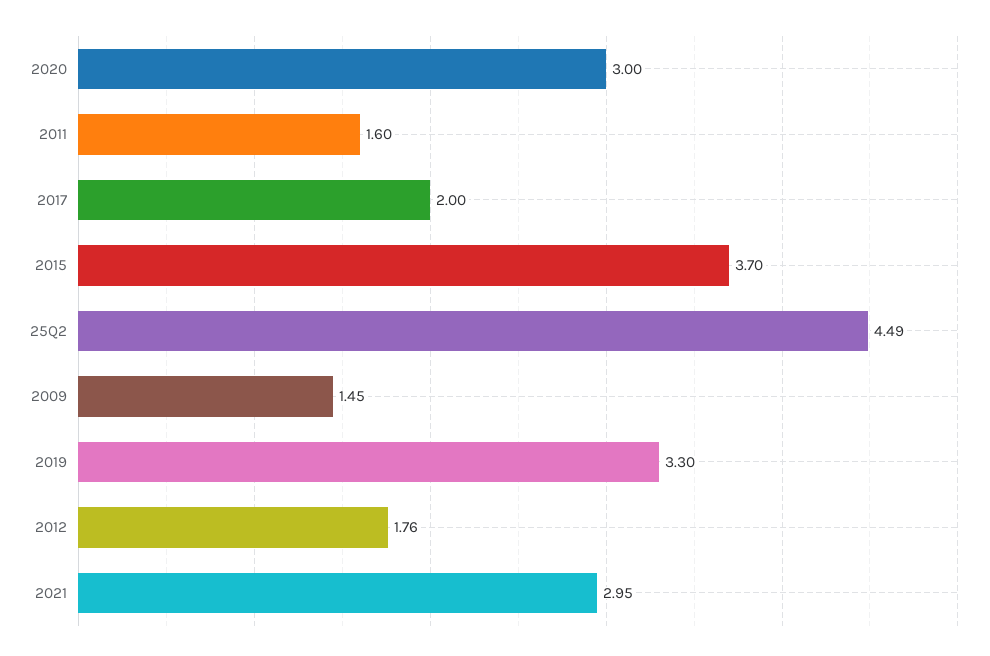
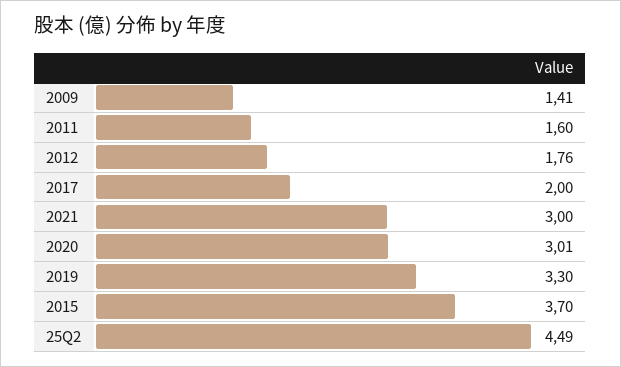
2020: 3 -> 3.01
2009: 1.45 -> 1.41
2021: 2.95 -> 3

